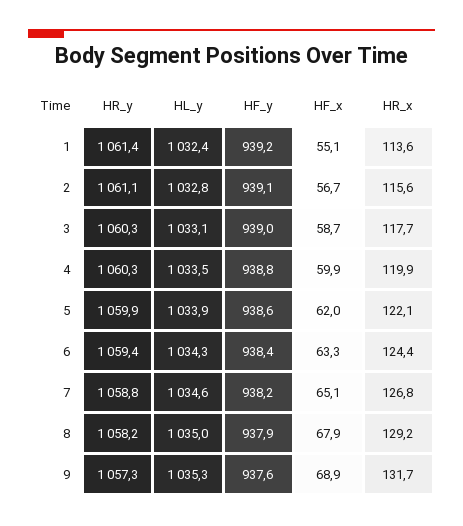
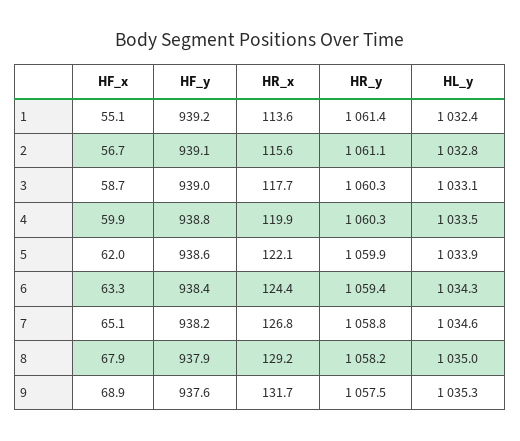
HR_y, 9: 1057.3 -> 1057.5

